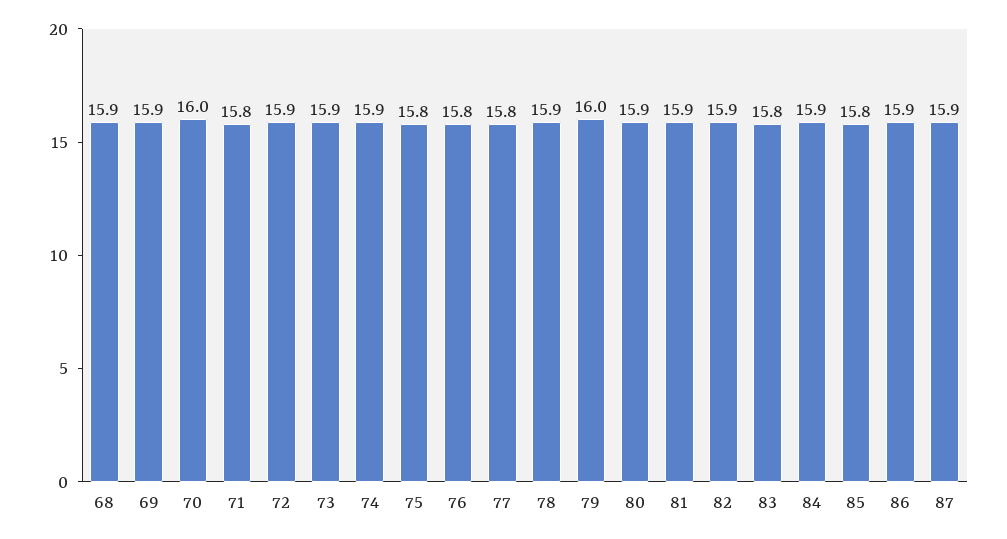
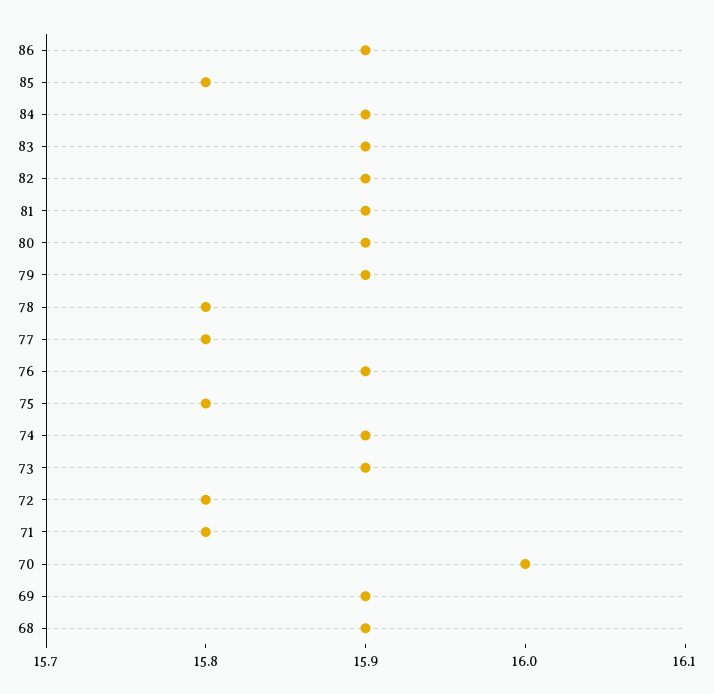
72: 15.9 -> 15.8
76: 15.8 -> 15.9
78: 15.9 -> 15.8
79: 16 -> 15.9
83: 15.8 -> 15.9
87: 15.9 -> none

